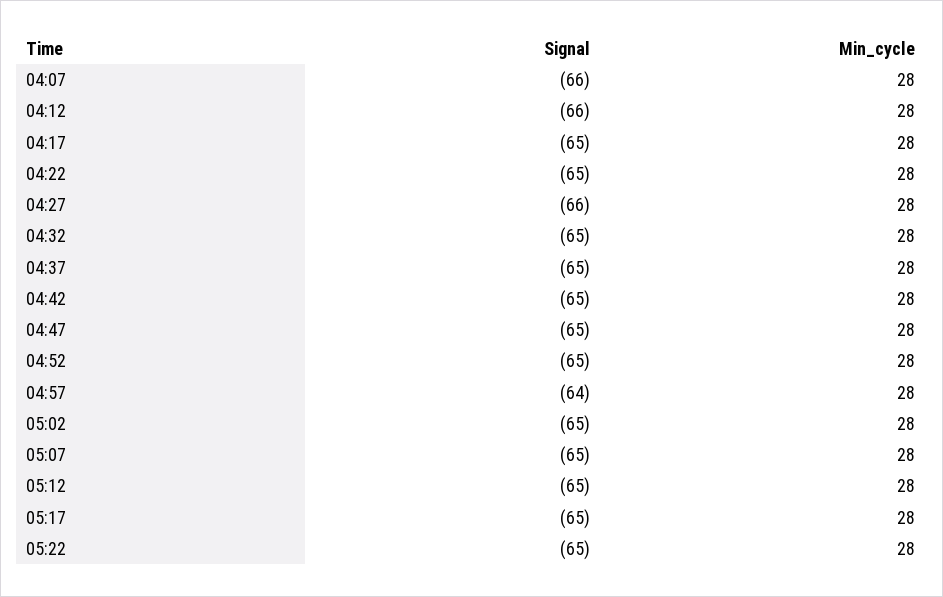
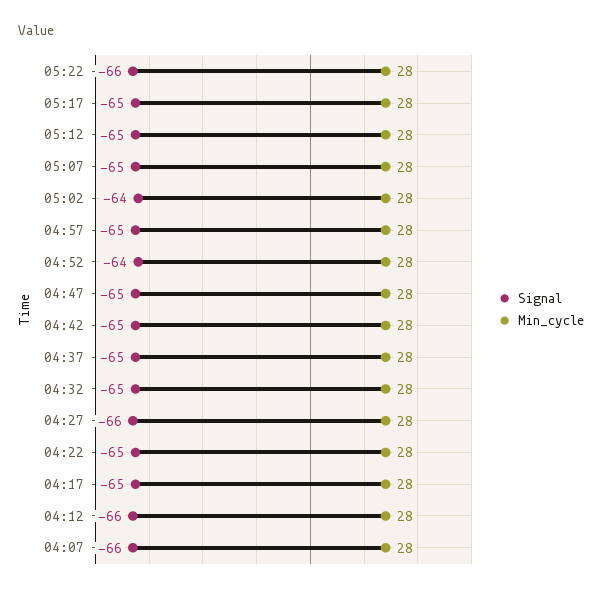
Signal, 04:52: -65 -> -64
Signal, 04:57: -64 -> -65
Signal, 05:02: -65 -> -64
Signal, 05:22: -65 -> -66

